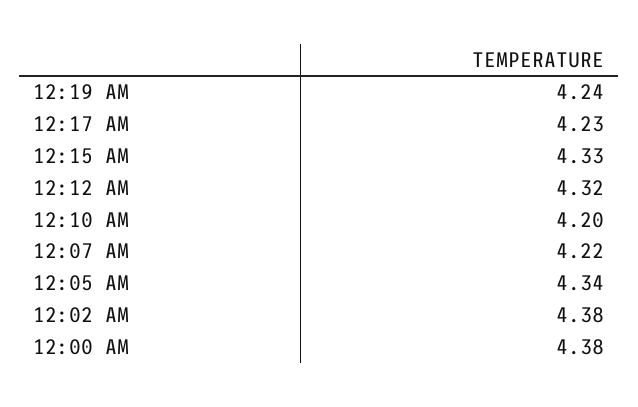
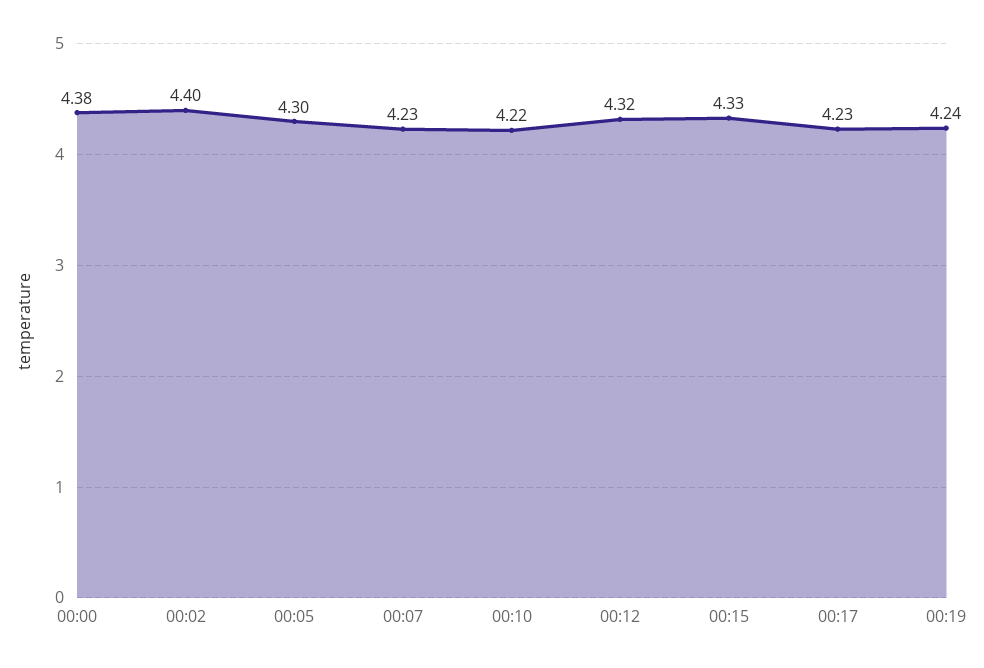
12:10 AM: 4.2 -> 4.22
12:07 AM: 4.22 -> 4.23
12:05 AM: 4.34 -> 4.3
12:02 AM: 4.38 -> 4.4

